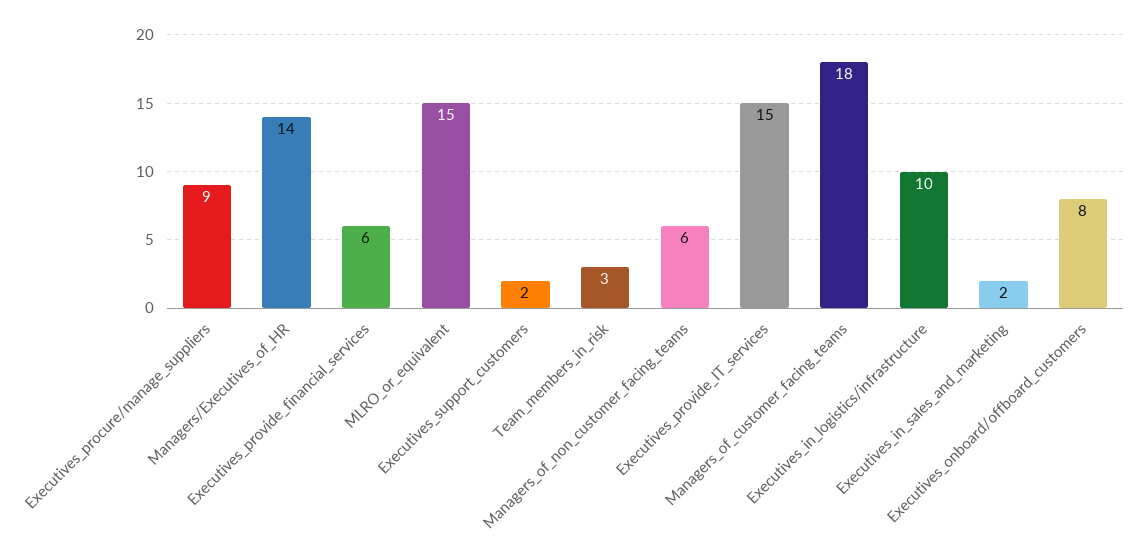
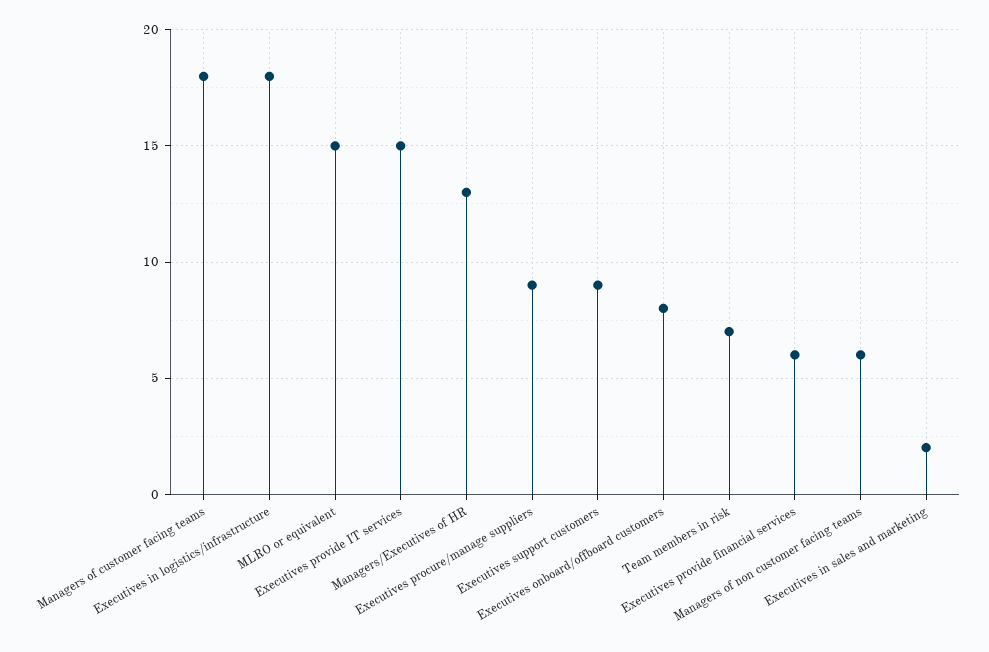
Managers/Executives_of_HR: 14 -> 13
Executives_support_customers: 2 -> 9
Team_members_in_risk: 3 -> 7
Executives_in_logistics/infrastructure: 10 -> 18

